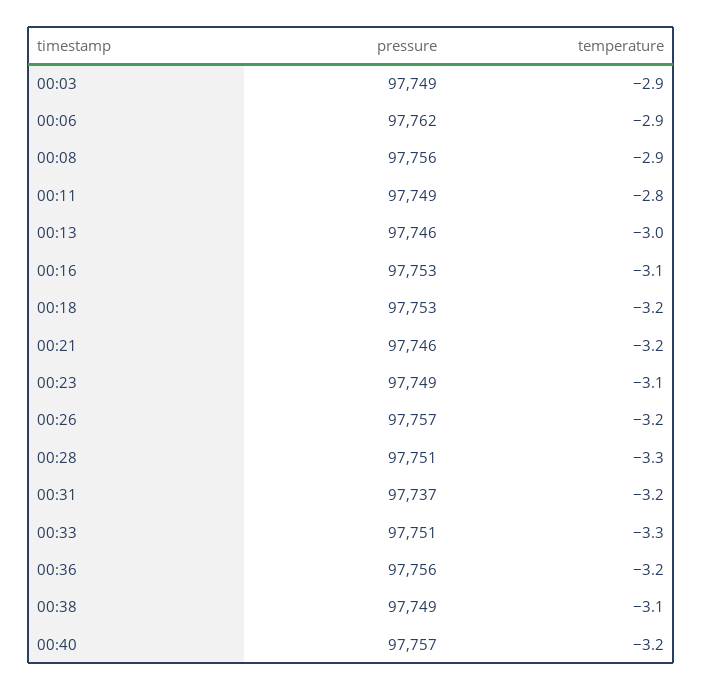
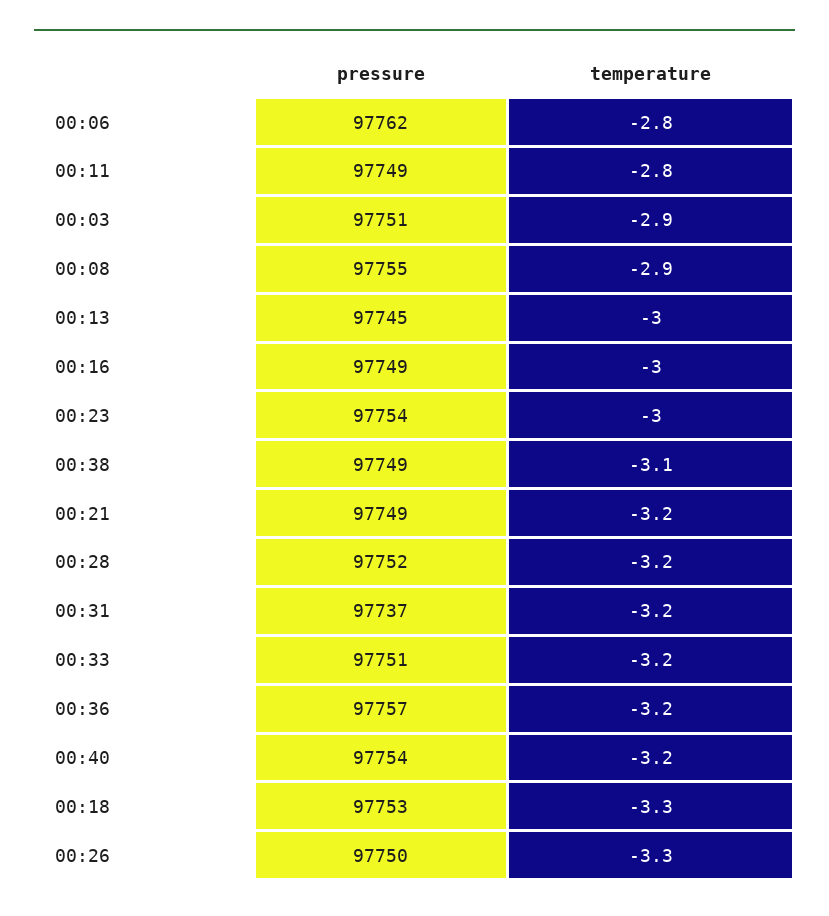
pressure, 00:03: 97749 -> 97751
temperature, 00:06: -2.9 -> -2.8
pressure, 00:08: 97756 -> 97755
pressure, 00:13: 97746 -> 97745
pressure, 00:16: 97753 -> 97749
temperature, 00:16: -3.1 -> -3
temperature, 00:18: -3.2 -> -3.3
pressure, 00:21: 97746 -> 97749
pressure, 00:23: 97749 -> 97754
temperature, 00:23: -3.1 -> -3
pressure, 00:26: 97757 -> 97750
temperature, 00:26: -3.2 -> -3.3
pressure, 00:28: 97751 -> 97752
temperature, 00:28: -3.3 -> -3.2
temperature, 00:33: -3.3 -> -3.2
pressure, 00:36: 97756 -> 97757
pressure, 00:40: 97757 -> 97754

